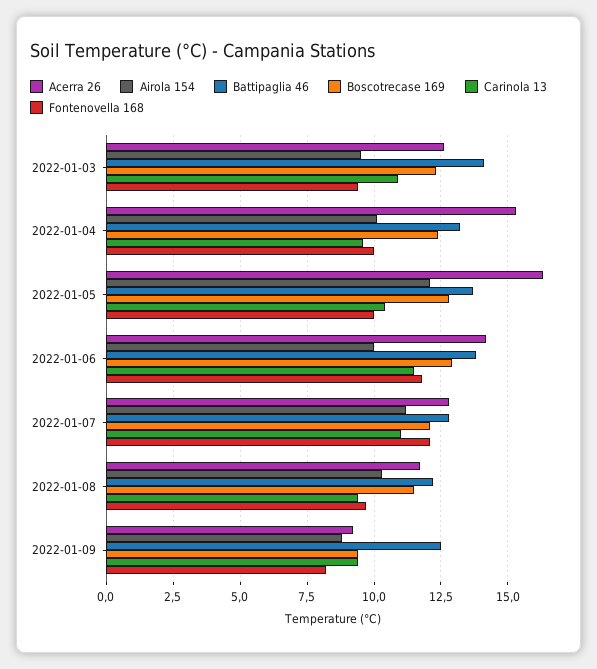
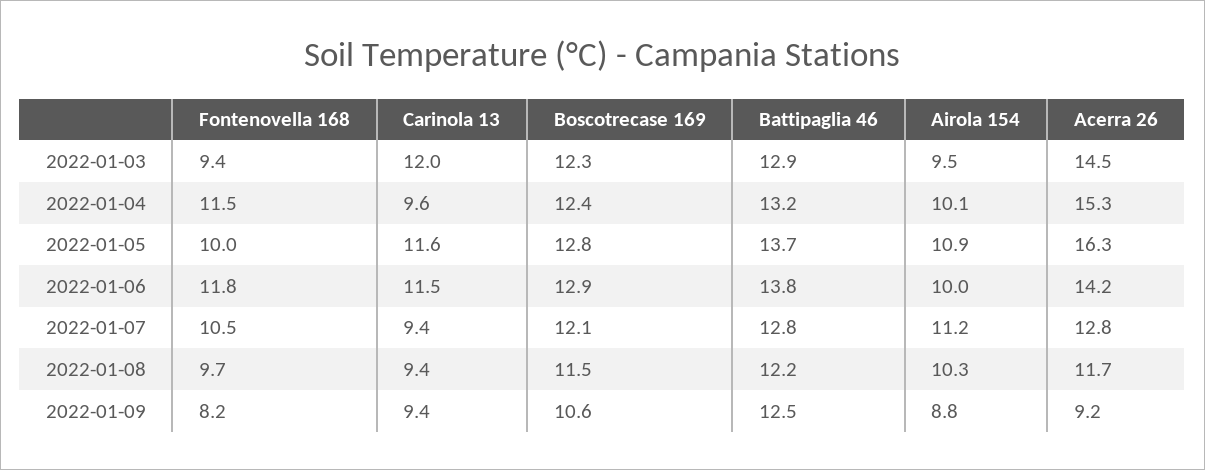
Acerra 26, 2022-01-03: 12.5 -> 14.5
Battipaglia 46, 2022-01-03: 14 -> 12.9
Carinola 13, 2022-01-03: 11 -> 12
Fontenovella 168, 2022-01-04: 10 -> 11.5
Airola 154, 2022-01-05: 12 -> 10.9
Carinola 13, 2022-01-05: 10.5 -> 11.6
Carinola 13, 2022-01-07: 11 -> 9.4
Fontenovella 168, 2022-01-07: 12 -> 10.5
Boscotrecase 169, 2022-01-09: 9.5 -> 10.6

